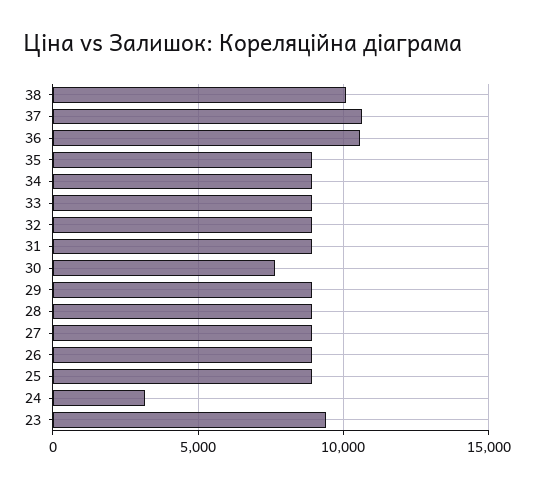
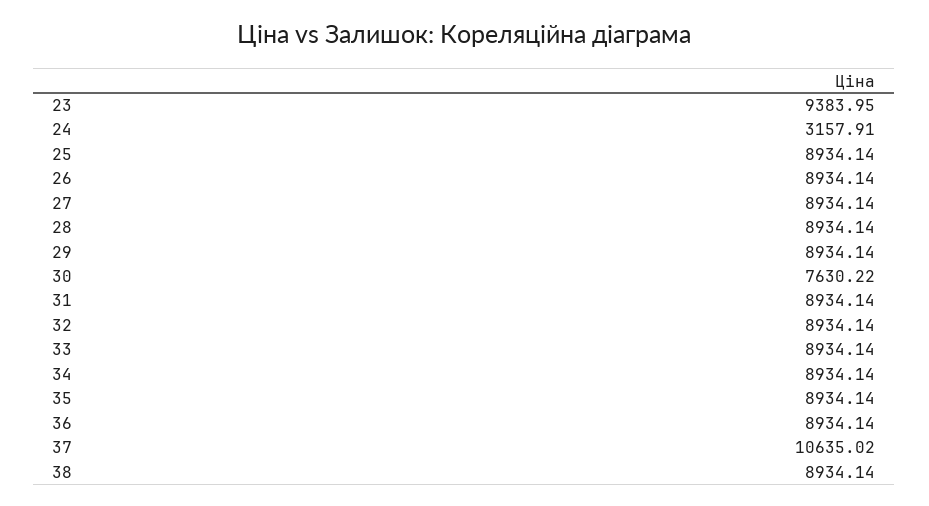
38: 10000 -> 8934.14
36: 10500 -> 8934.14

